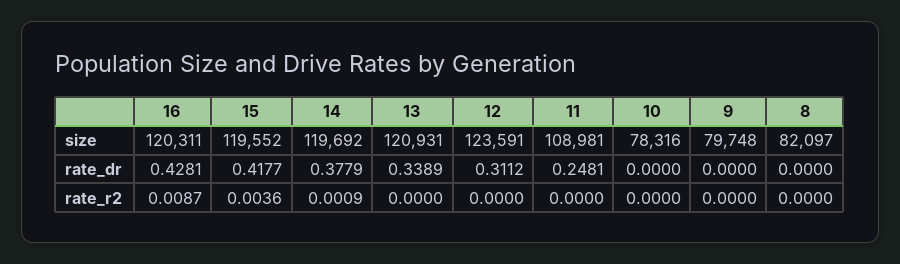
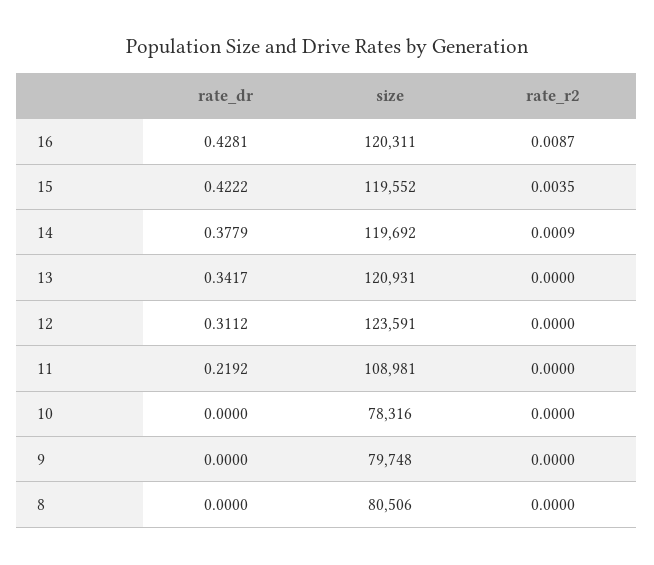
8, size: 82097 -> 80506
15, rate_dr: 0.4177 -> 0.4222
13, rate_dr: 0.3389 -> 0.3417
11, rate_dr: 0.2481 -> 0.2192
15, rate_r2: 0.0036 -> 0.0035

